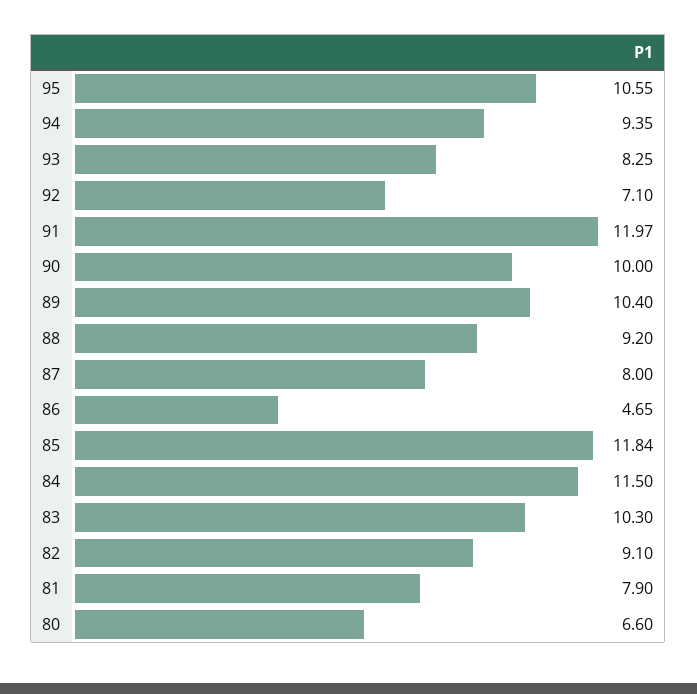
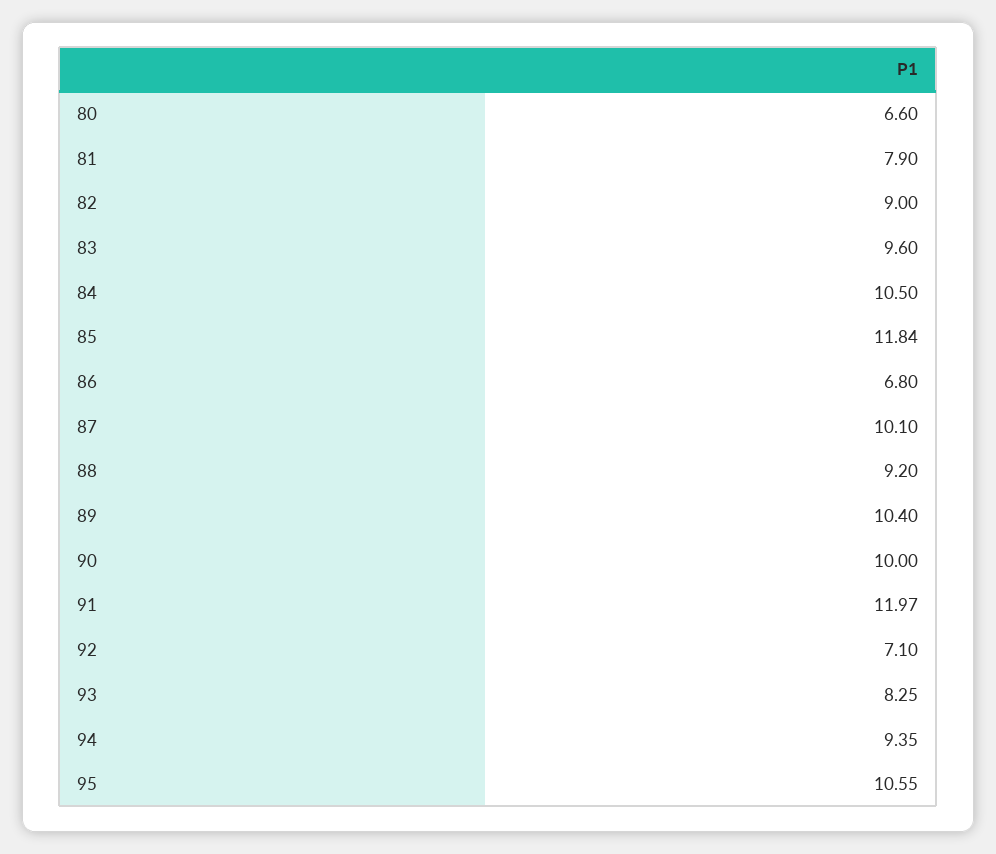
87: 8 -> 10.1
86: 4.65 -> 6.8
84: 11.5 -> 10.5
83: 10.3 -> 9.6
82: 9.1 -> 9

